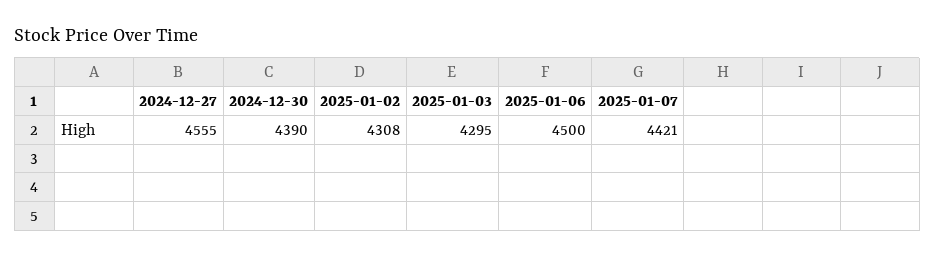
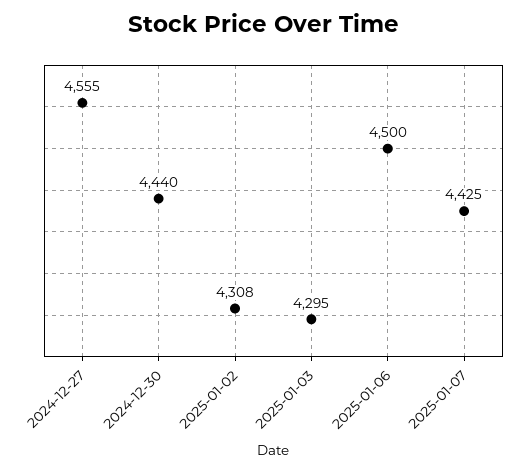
2024-12-30: 4390 -> 4440
2025-01-07: 4421 -> 4425

